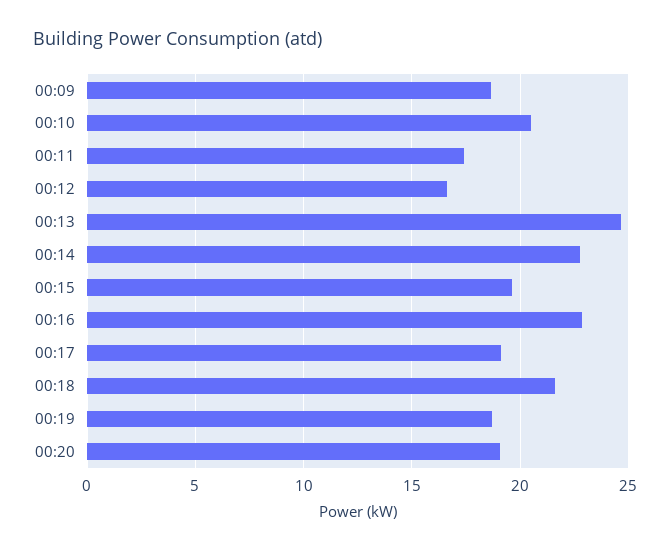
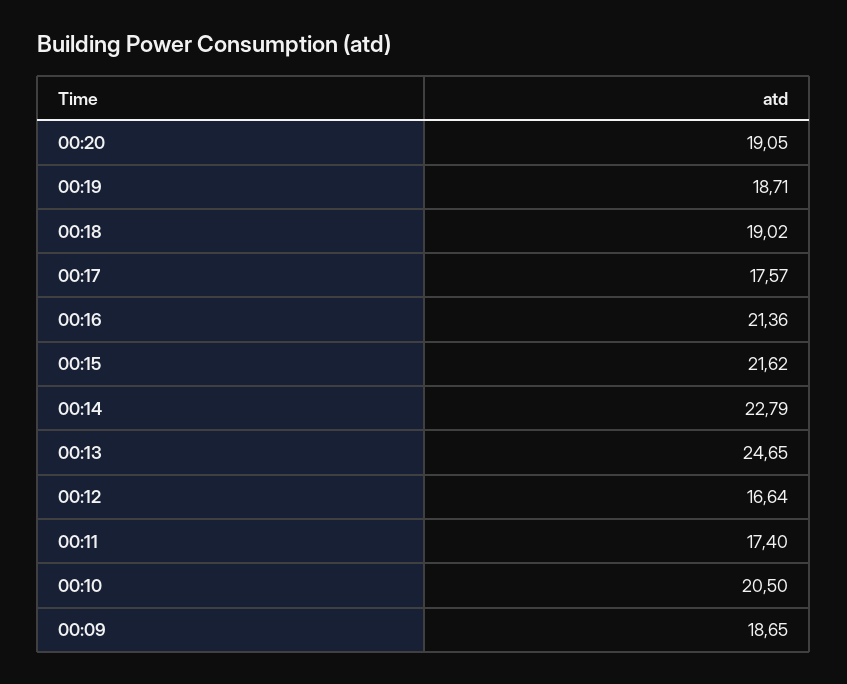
00:15: 19.5 -> 21.62
00:16: 23 -> 21.36
00:17: 19 -> 17.57
00:18: 21.5 -> 19.02

